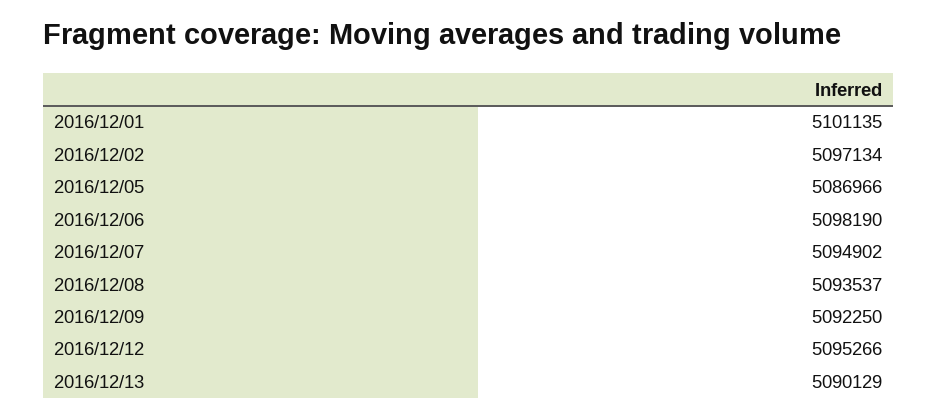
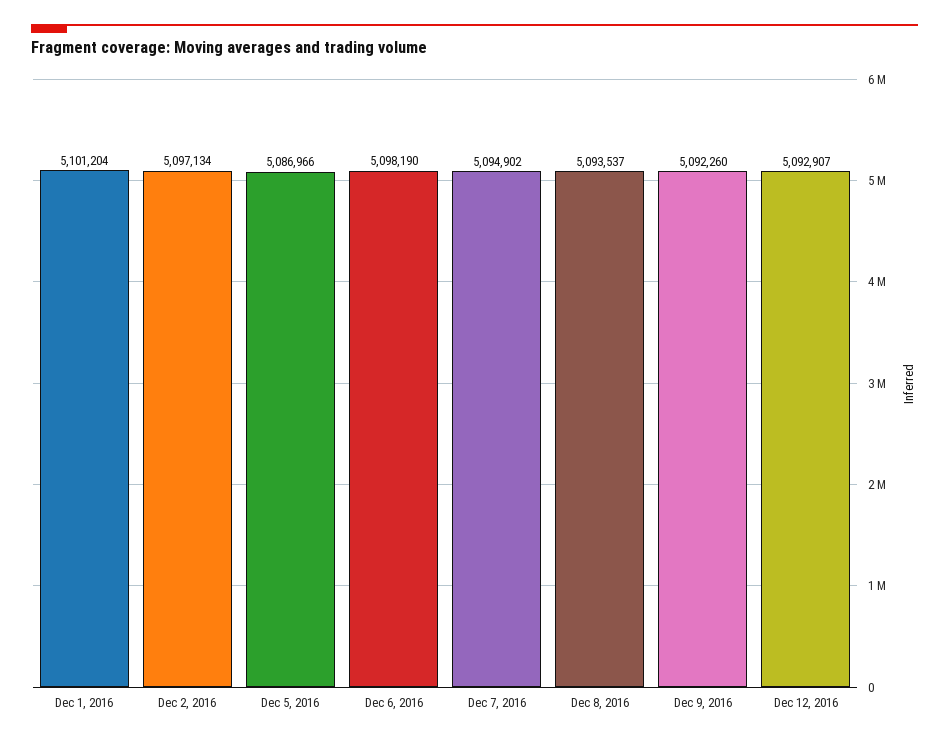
2016/12/01: 5101135 -> 5101204
2016/12/09: 5092250 -> 5092260
2016/12/12: 5095266 -> 5092907
2016/12/13: 5090129 -> none

